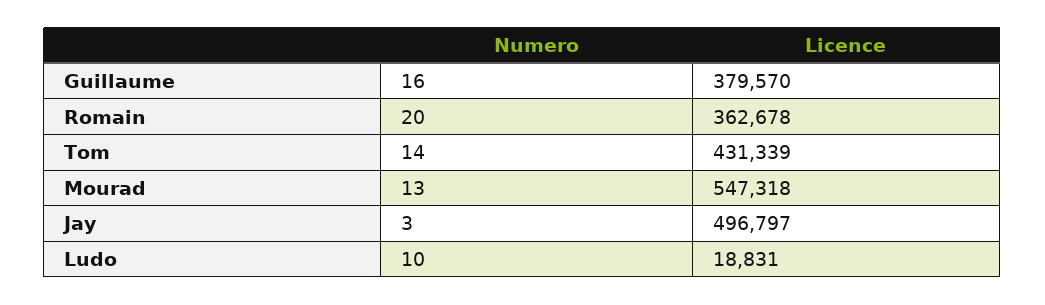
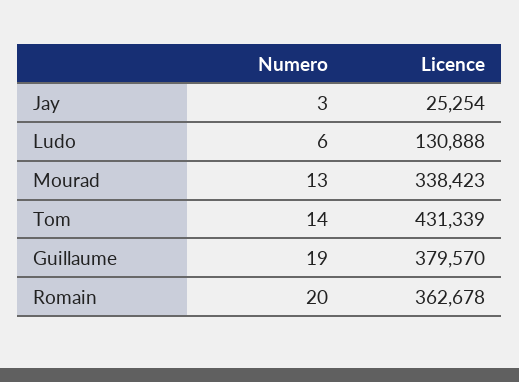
Numero, Guillaume: 16 -> 19
Licence, Mourad: 547318 -> 338423
Licence, Jay: 496797 -> 25254
Numero, Ludo: 10 -> 6
Licence, Ludo: 18831 -> 130888

